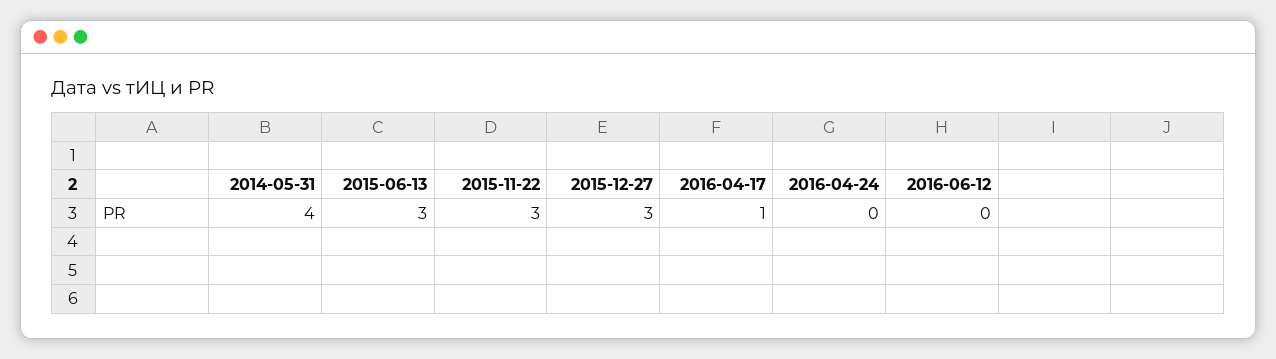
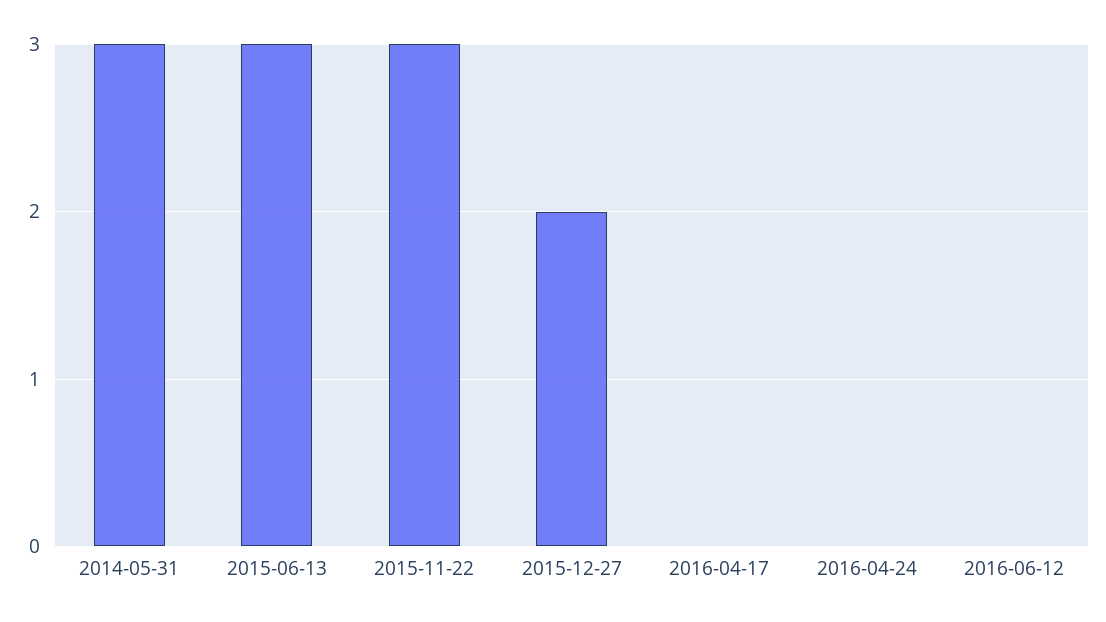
2014-05-31: 4 -> 3
2015-12-27: 3 -> 2
2016-04-17: 1 -> 0

